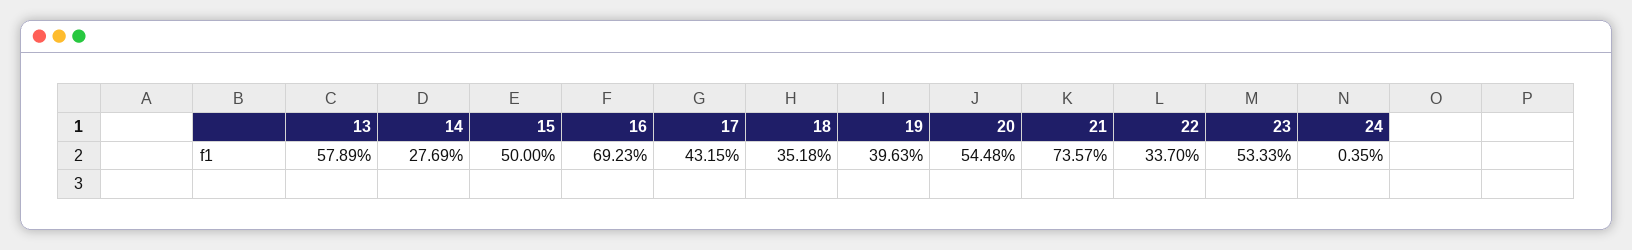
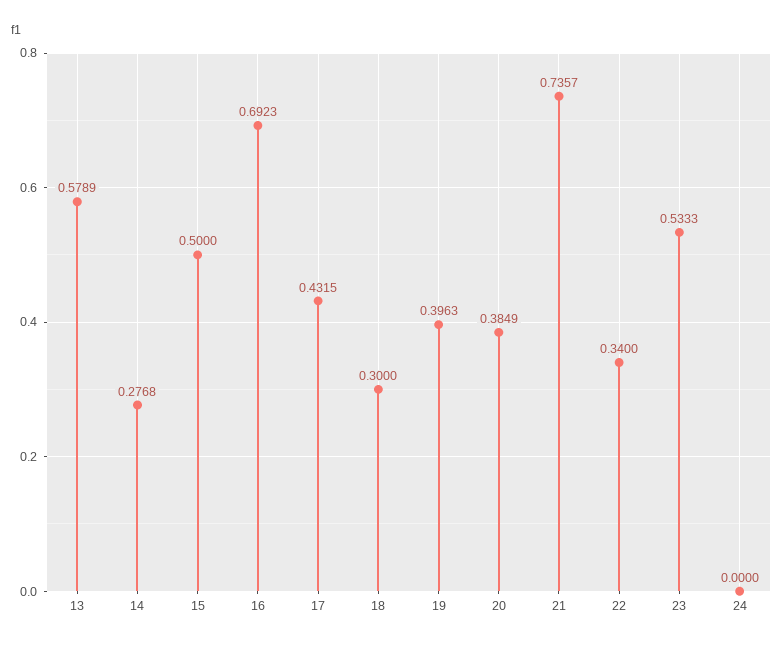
14: 0.2769 -> 0.2768
18: 0.3518 -> 0.3
20: 0.5448 -> 0.3849
22: 0.337 -> 0.34
24: 0.0035 -> 0

